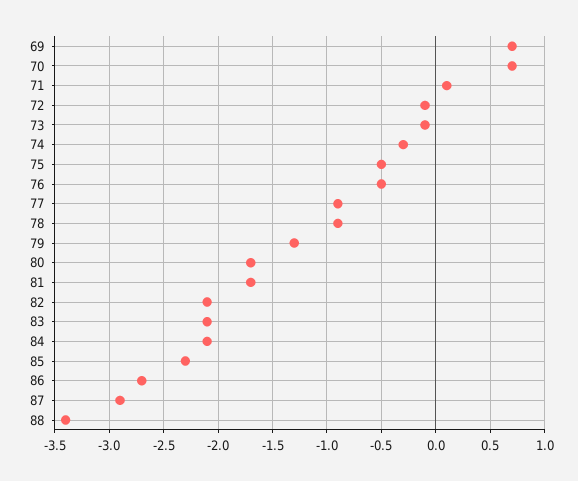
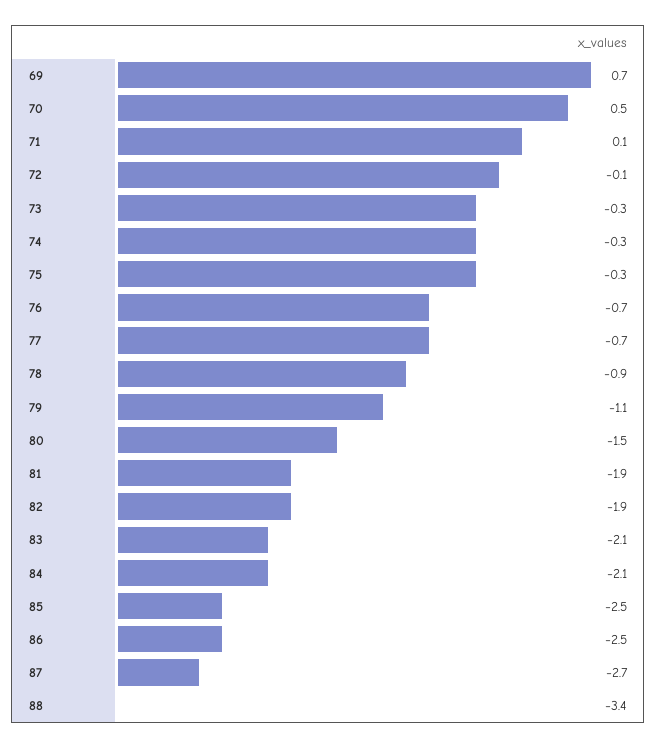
70: 0.7 -> 0.5
73: -0.1 -> -0.3
75: -0.5 -> -0.3
76: -0.5 -> -0.7
77: -0.9 -> -0.7
79: -1.3 -> -1.1
80: -1.7 -> -1.5
81: -1.7 -> -1.9
82: -2.1 -> -1.9
85: -2.3 -> -2.5
86: -2.7 -> -2.5
87: -2.9 -> -2.7

